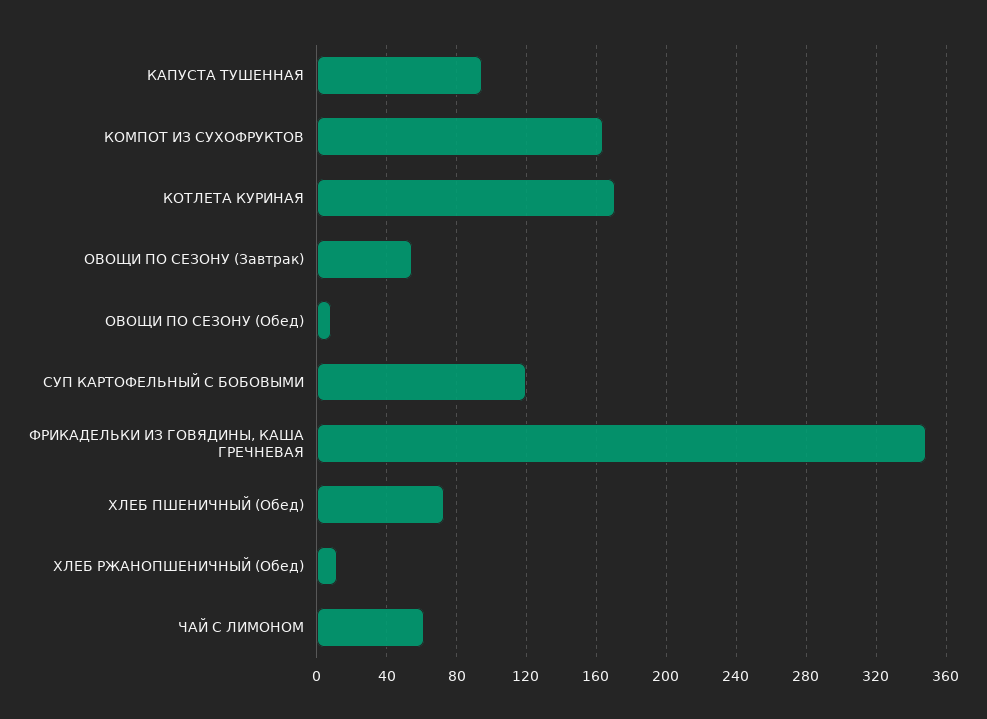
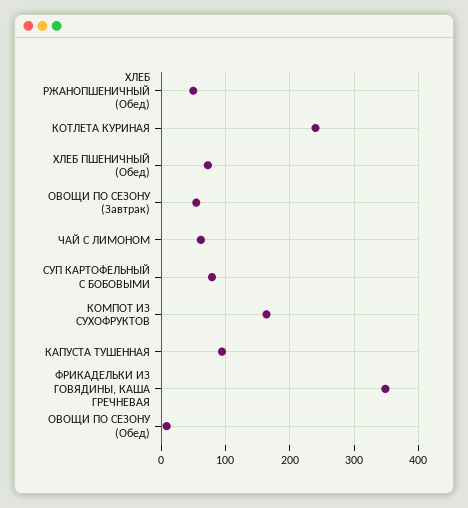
КОТЛЕТА КУРИНАЯ: 170 -> 240
СУП КАРТОФЕЛЬНЫЙ С БОБОВЫМИ: 120 -> 80
ХЛЕБ РЖАНОПШЕНИЧНЫЙ (Обед): 10 -> 50

